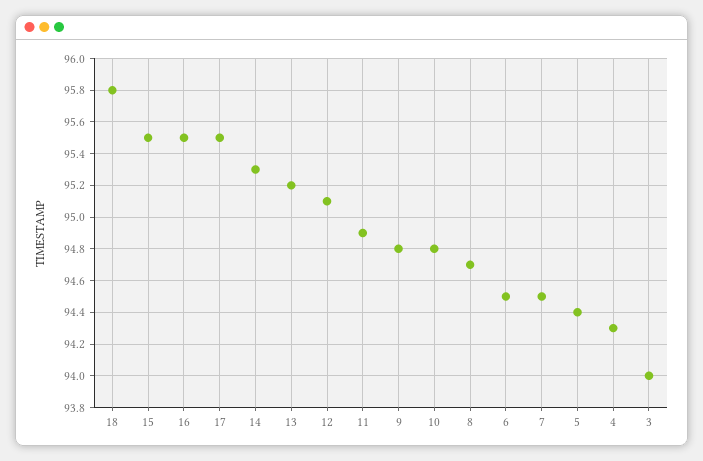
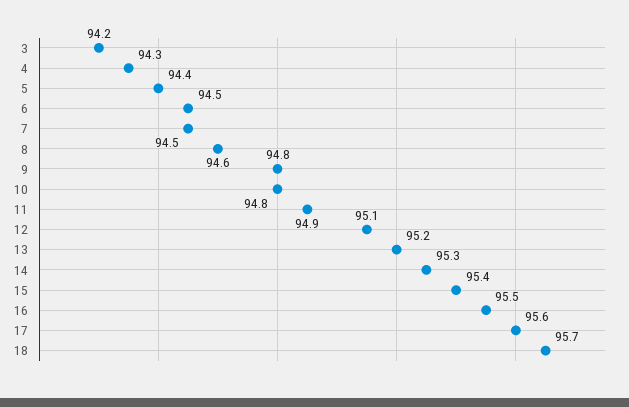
18: 95.8 -> 95.7
15: 95.5 -> 95.4
17: 95.5 -> 95.6
8: 94.7 -> 94.6
3: 94 -> 94.2

